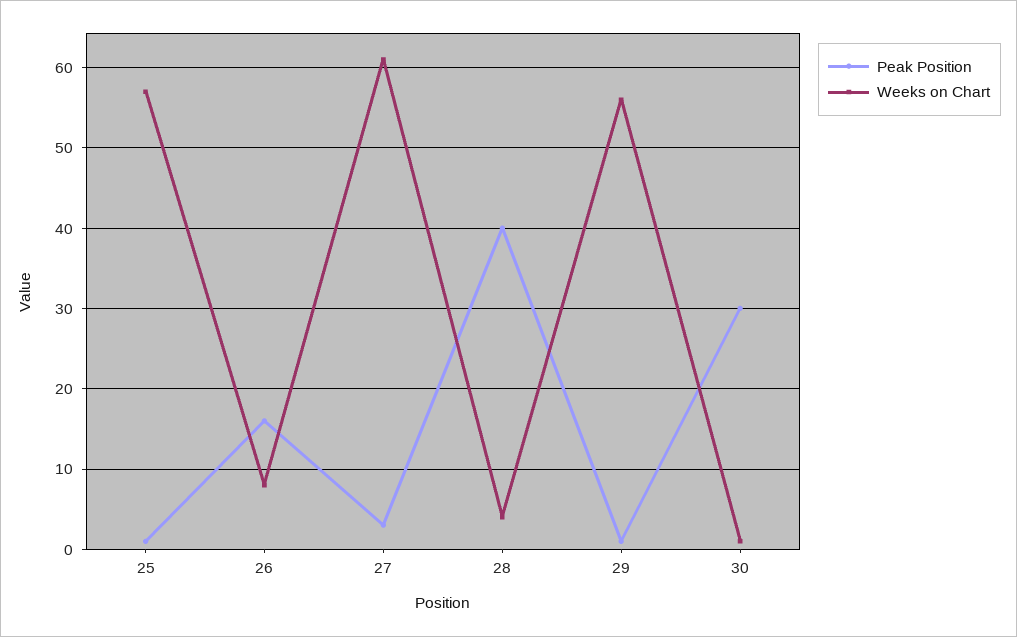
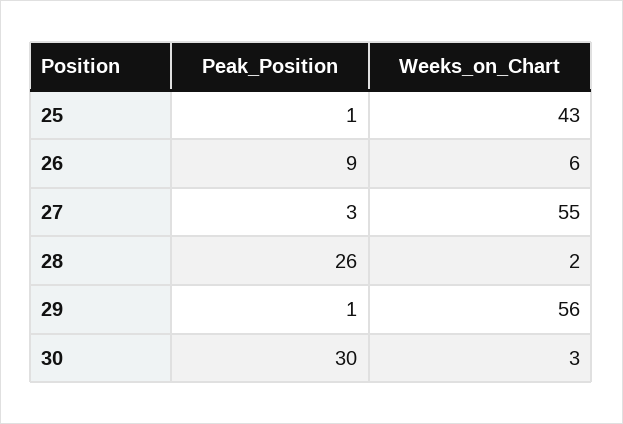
Weeks on Chart, 25: 57 -> 43
Peak Position, 26: 16 -> 9
Weeks on Chart, 26: 8 -> 6
Weeks on Chart, 27: 61 -> 55
Peak Position, 28: 40 -> 26
Weeks on Chart, 28: 4 -> 2
Weeks on Chart, 30: 1 -> 3

